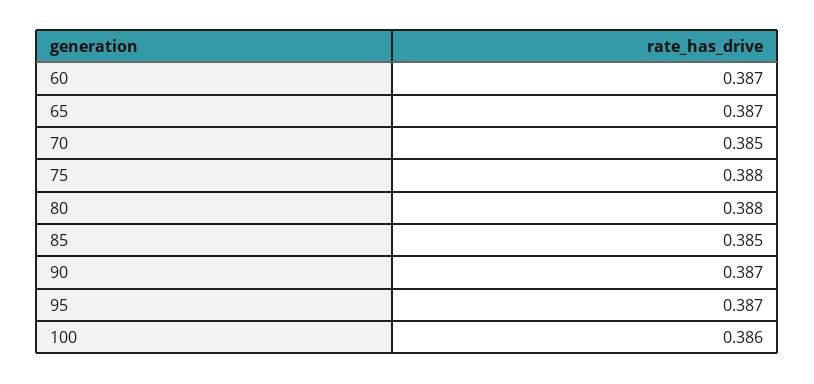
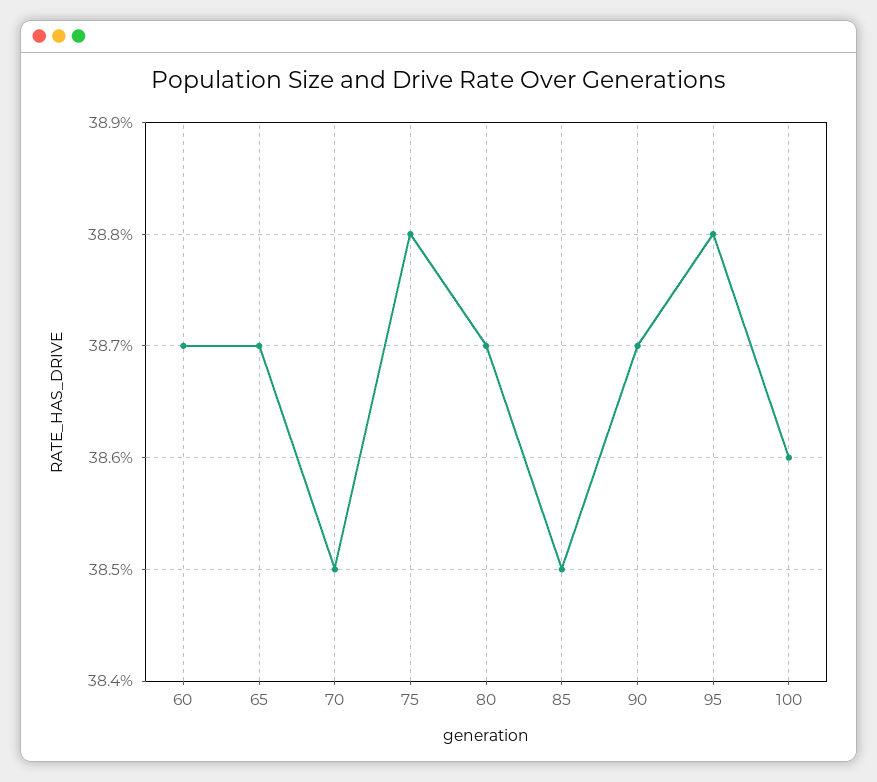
80: 0.388 -> 0.387
95: 0.387 -> 0.388

